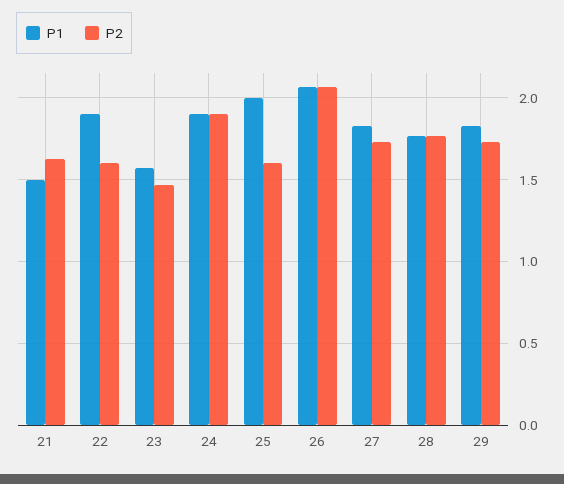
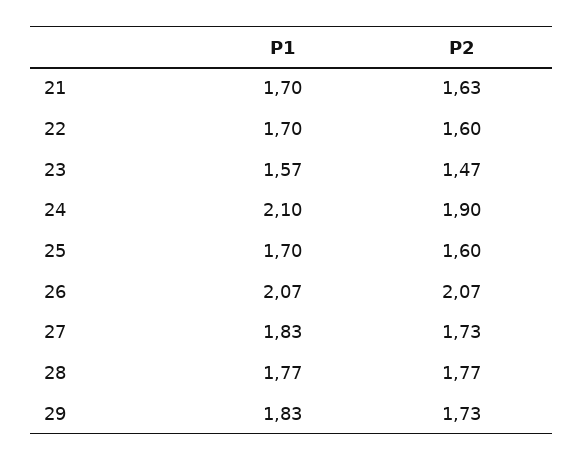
P1, 21: 1.5 -> 1.7
P1, 22: 1.9 -> 1.7
P1, 24: 1.9 -> 2.1
P1, 25: 2 -> 1.7

